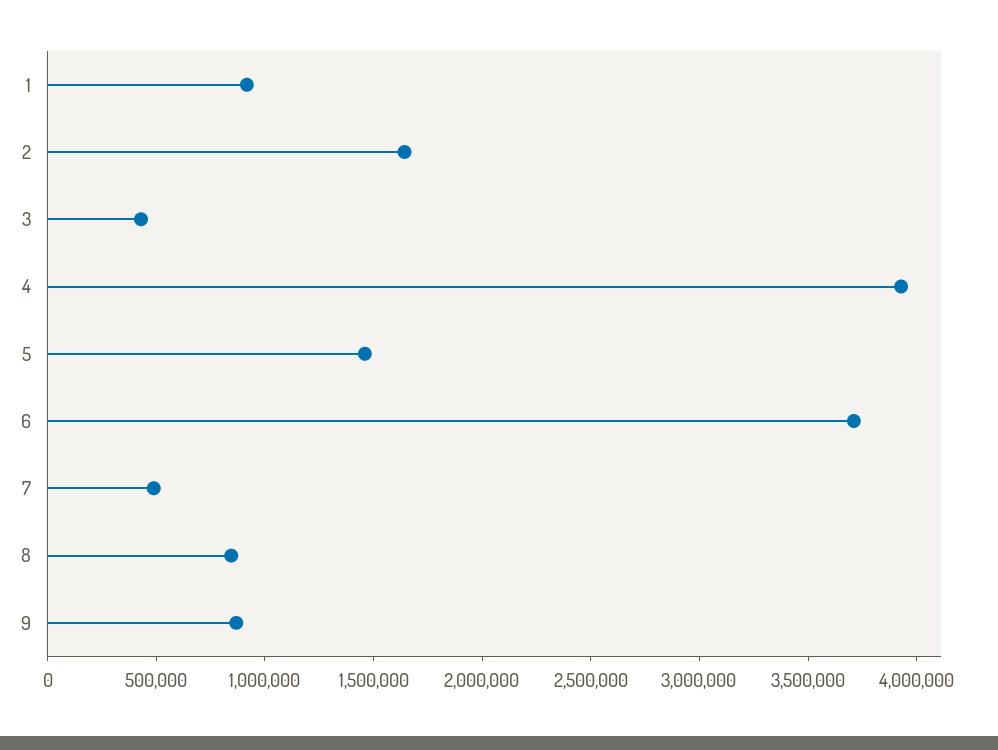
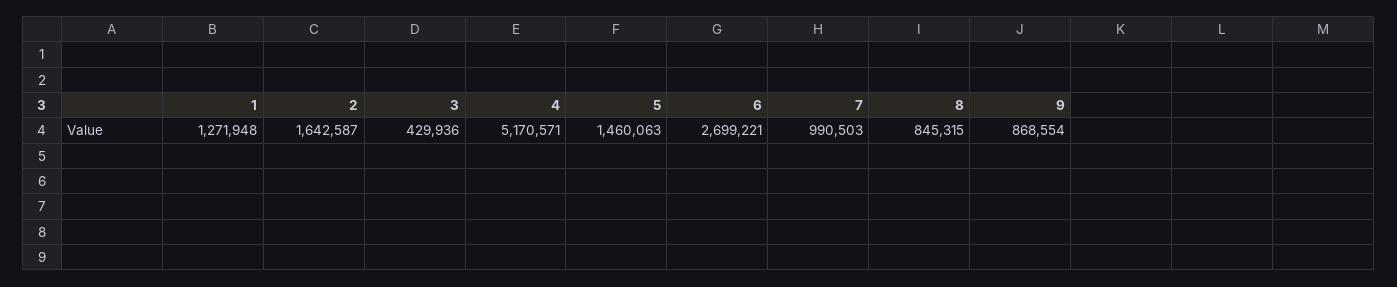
1: 900000 -> 1271948
4: 3900000 -> 5170571
6: 3700000 -> 2699221
7: 500000 -> 990503

